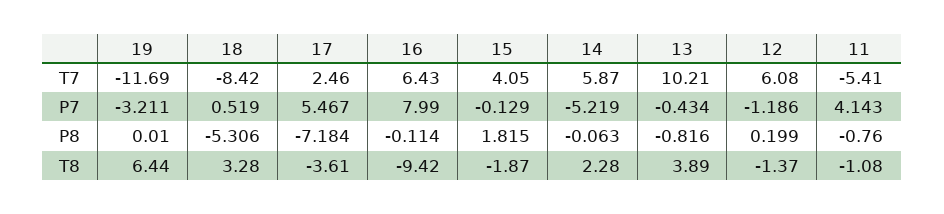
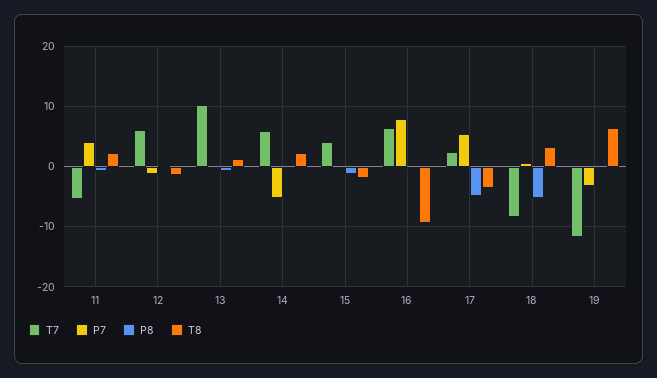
P8, 17: -7.184 -> -5
P8, 15: 1.815 -> -1
T8, 13: 3.89 -> 1
T8, 11: -1.08 -> 2

